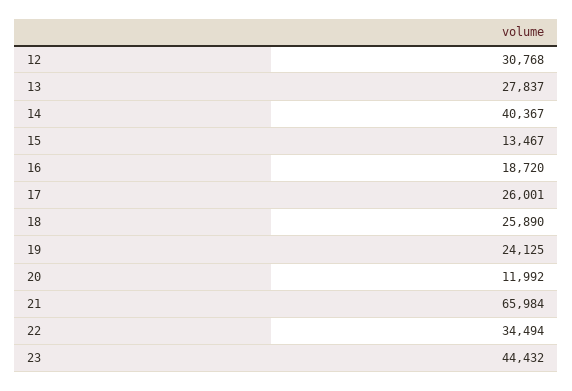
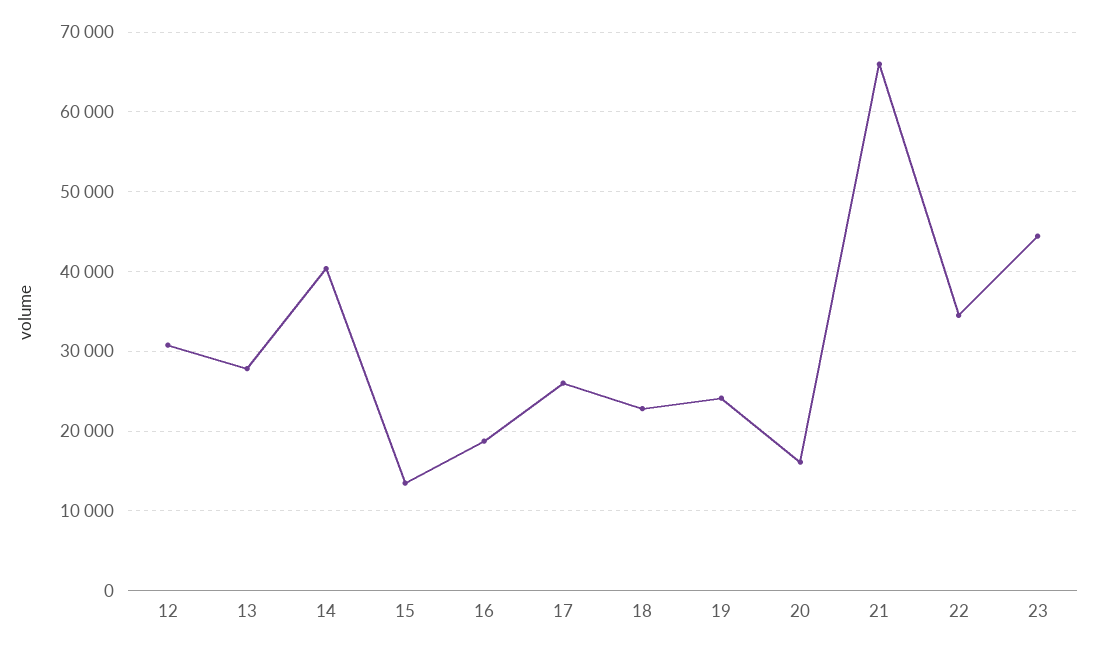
18: 25890 -> 23000
20: 11992 -> 16000

